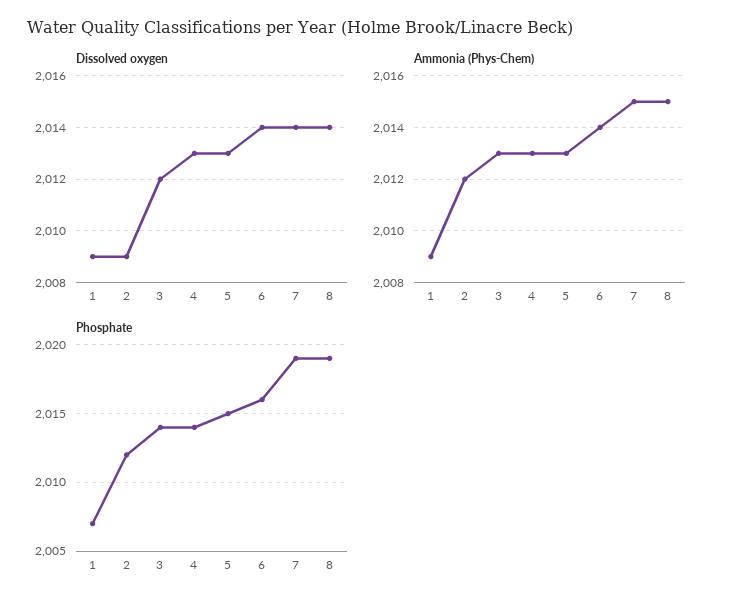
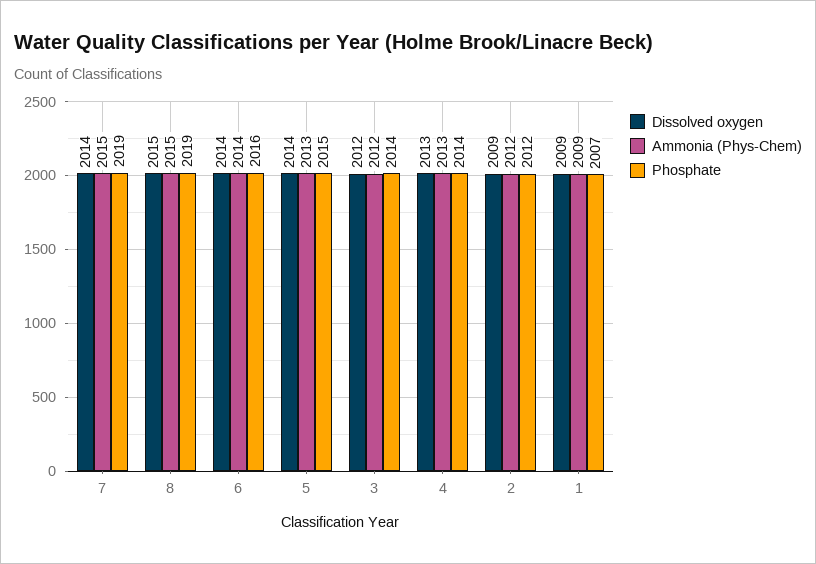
Dissolved oxygen, 5: 2013 -> 2014
Dissolved oxygen, 8: 2014 -> 2015
Ammonia (Phys-Chem), 3: 2013 -> 2012

